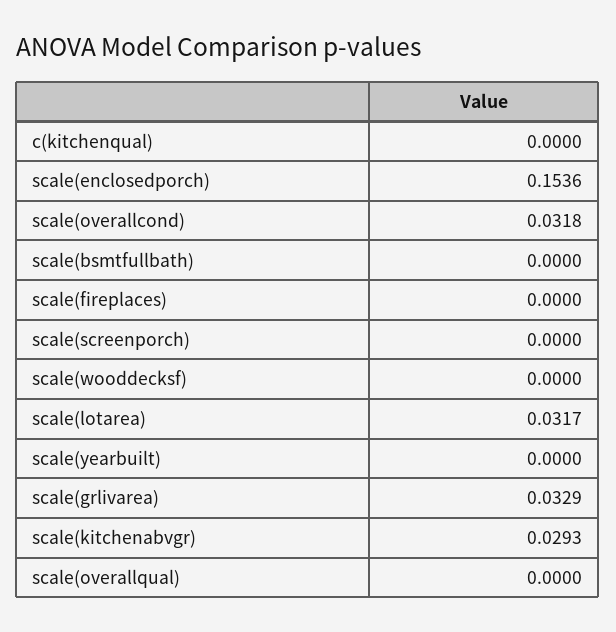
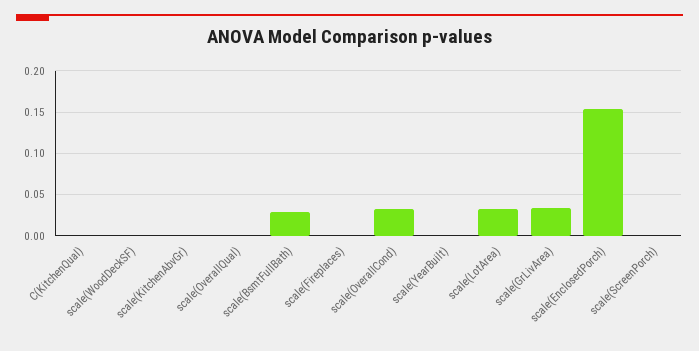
scale(bsmtfullbath): 0 -> 0.03
scale(kitchenabvgr): 0.0293 -> 0

